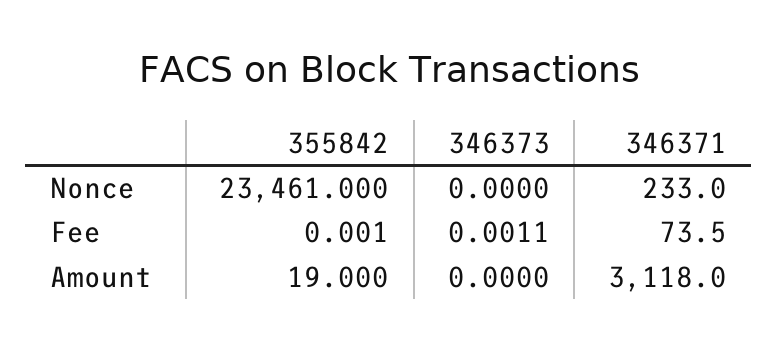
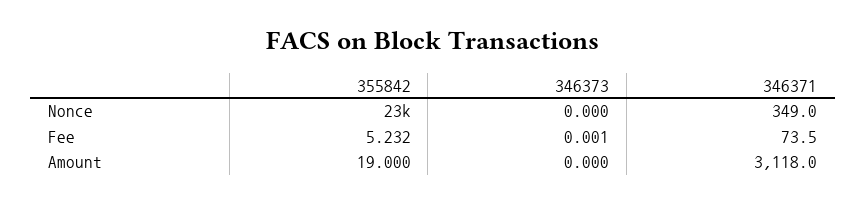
346371, Nonce: 233 -> 349
355842, Fee: 0.001 -> 5.232
346373, Fee: 0.0011 -> 0.001

